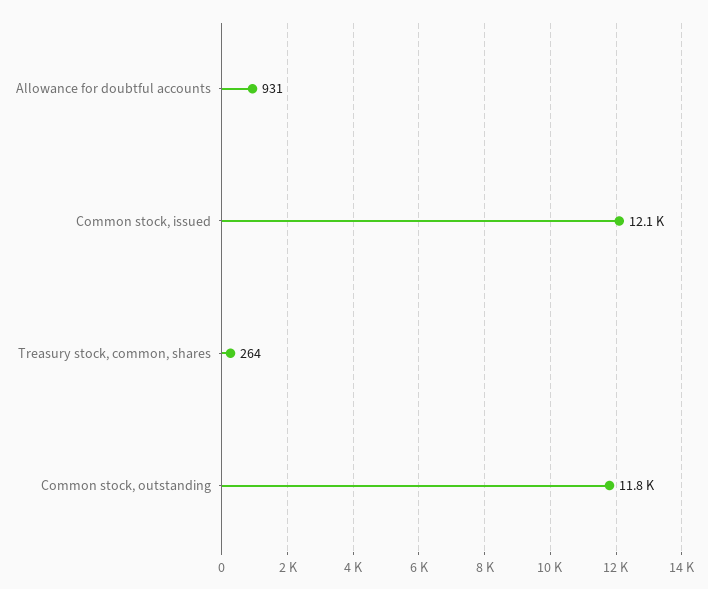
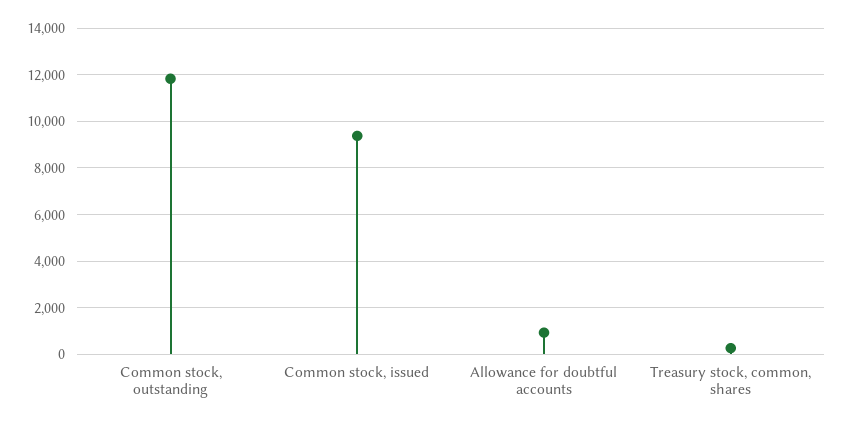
Common stock, issued: 12100 -> 9500

